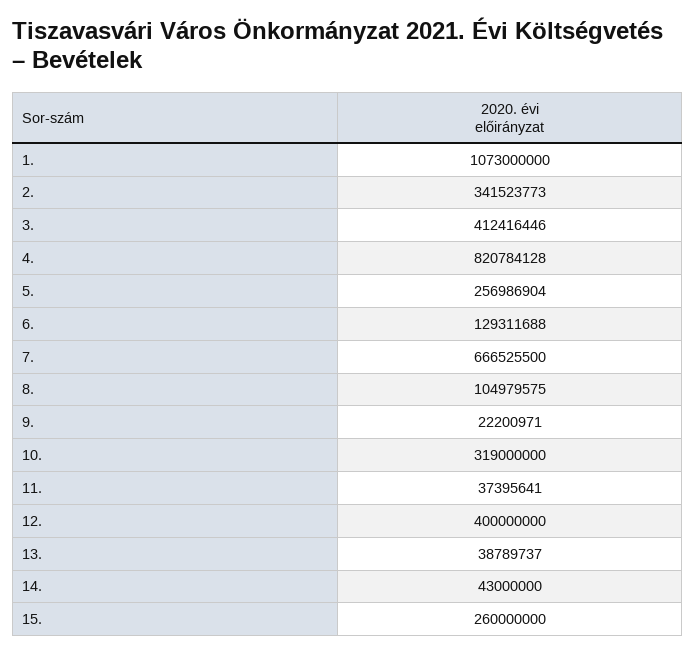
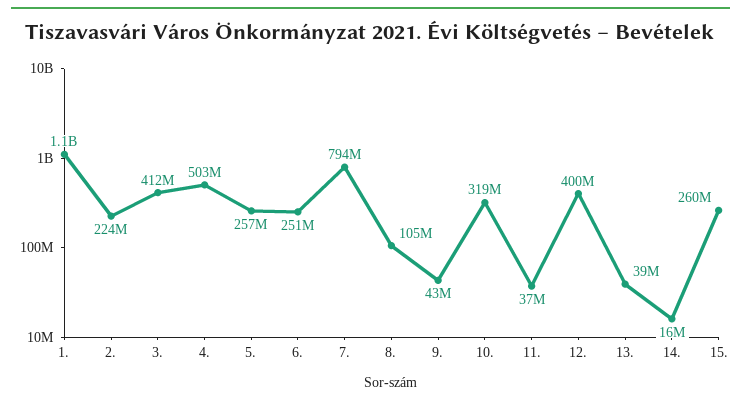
2.: 341523773 -> 224000000
4.: 820784128 -> 503000000
6.: 129311688 -> 251000000
7.: 666525500 -> 794000000
9.: 22200971 -> 43000000
14.: 43000000 -> 16000000

